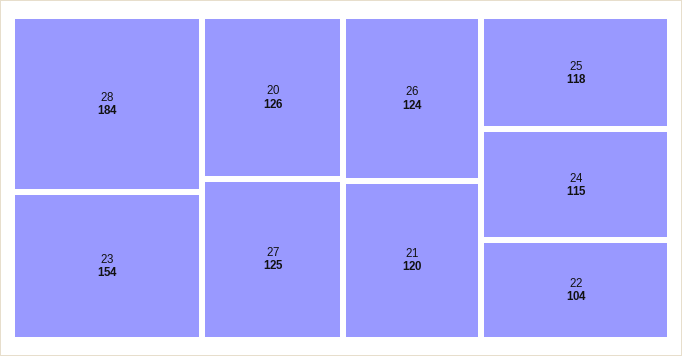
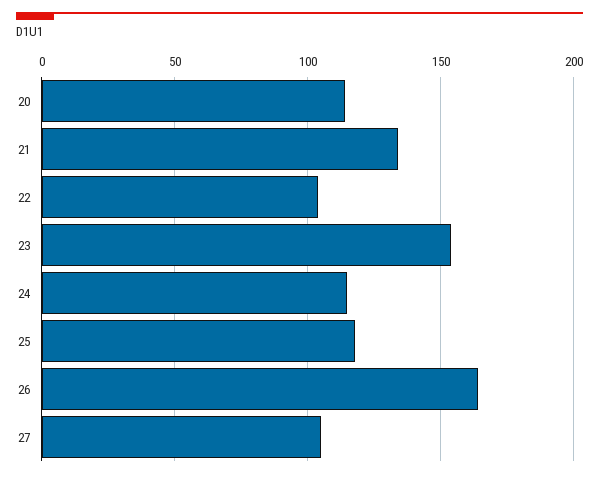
28: 184 -> none
20: 126 -> 115
27: 125 -> 105
26: 124 -> 165
21: 120 -> 135

